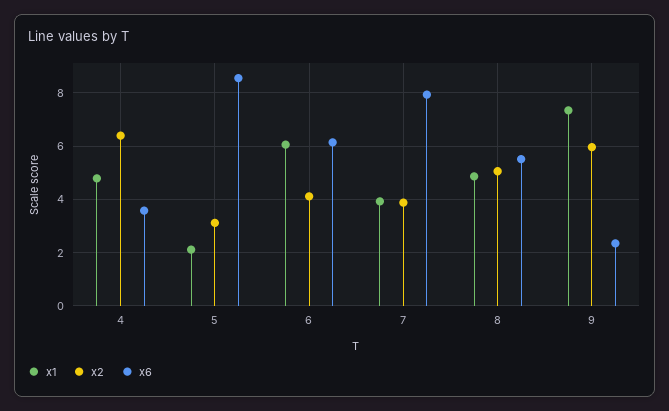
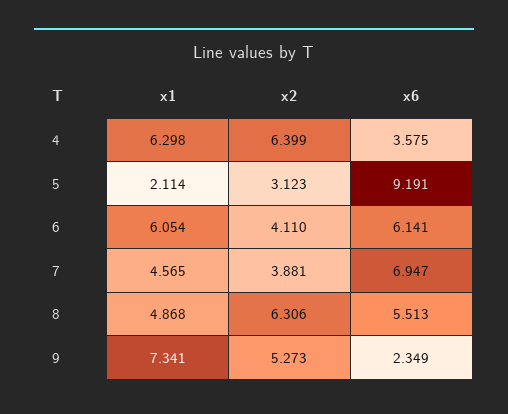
x1, 4: 4.75 -> 6.298
x6, 5: 8.5 -> 9.191
x1, 7: 4 -> 4.565
x6, 7: 8 -> 6.947
x2, 8: 5 -> 6.306
x2, 9: 6 -> 5.273

